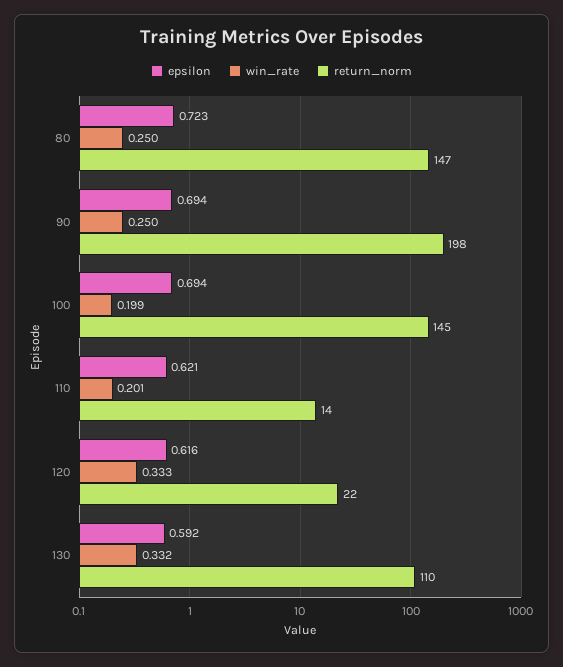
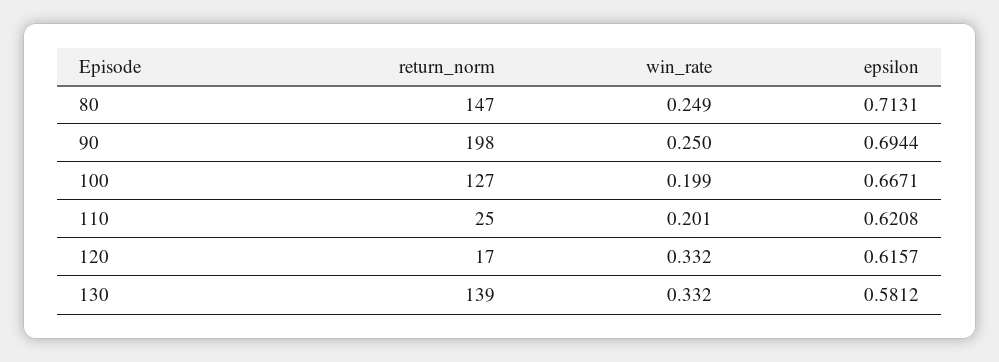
epsilon, 80: 0.723 -> 0.7131
win_rate, 80: 0.25 -> 0.249
epsilon, 100: 0.694 -> 0.6671
return_norm, 100: 145 -> 127
return_norm, 110: 14 -> 25
win_rate, 120: 0.333 -> 0.332
return_norm, 120: 22 -> 17
epsilon, 130: 0.592 -> 0.5812
return_norm, 130: 110 -> 139

